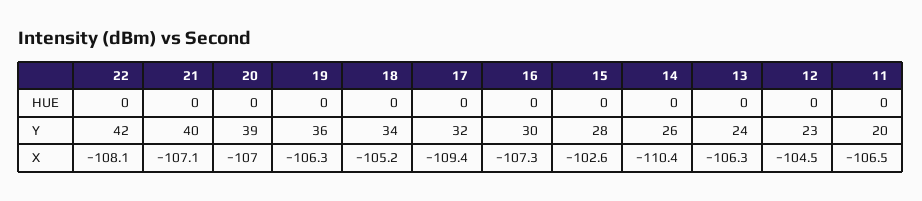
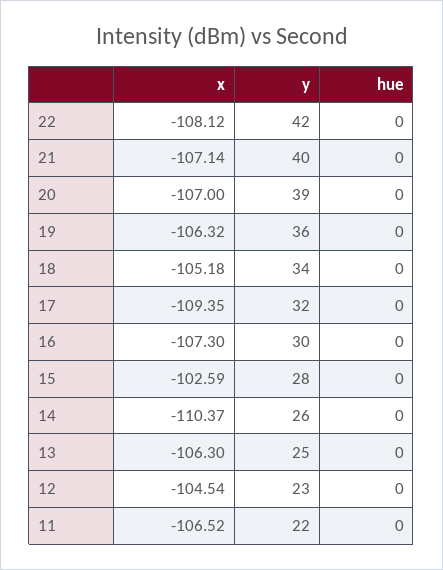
13, Y: 24 -> 25
11, Y: 20 -> 22

